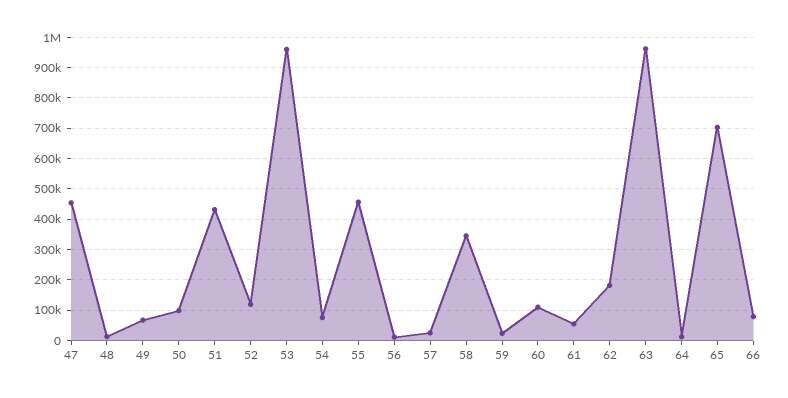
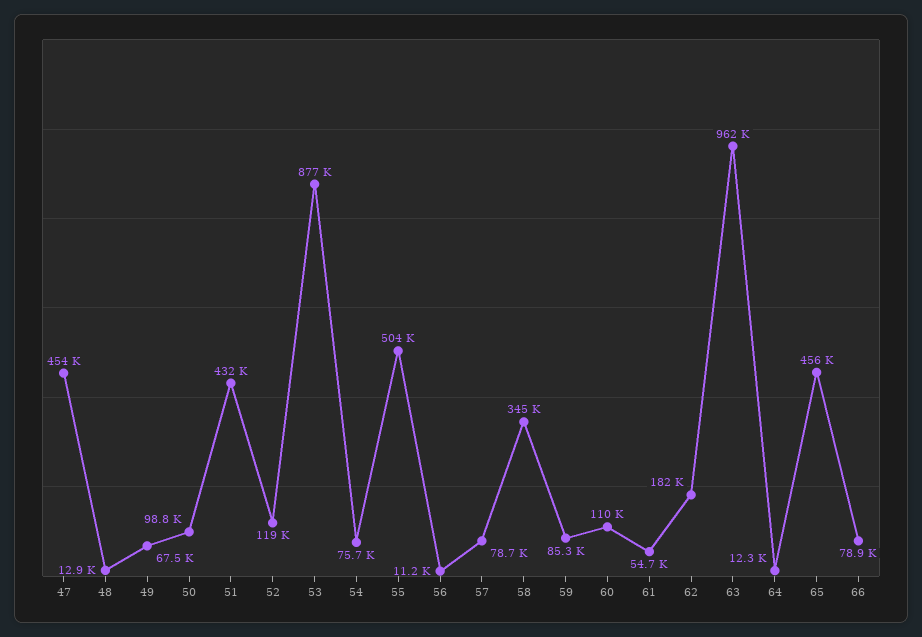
53: 960000 -> 877000
55: 460000 -> 504000
57: 20000 -> 78700
59: 20000 -> 85300
65: 700000 -> 456000

